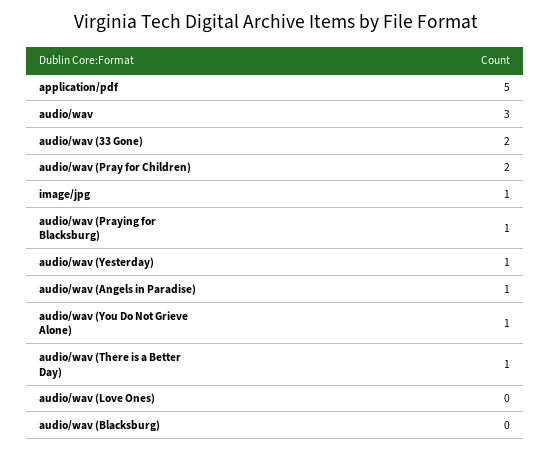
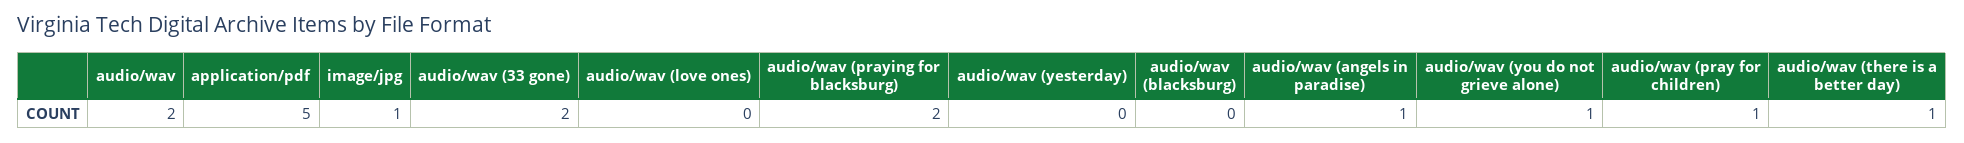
audio/wav: 3 -> 2
audio/wav (Pray for Children): 2 -> 1
audio/wav (Praying for Blacksburg): 1 -> 2
audio/wav (Yesterday): 1 -> 0

